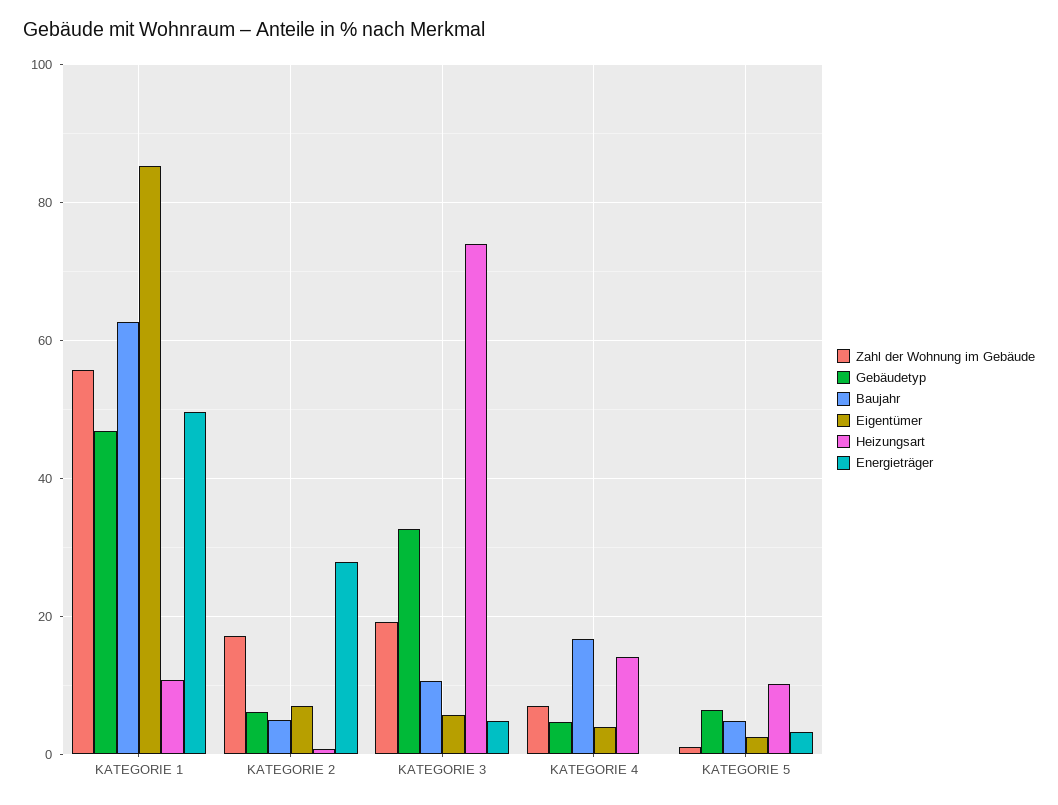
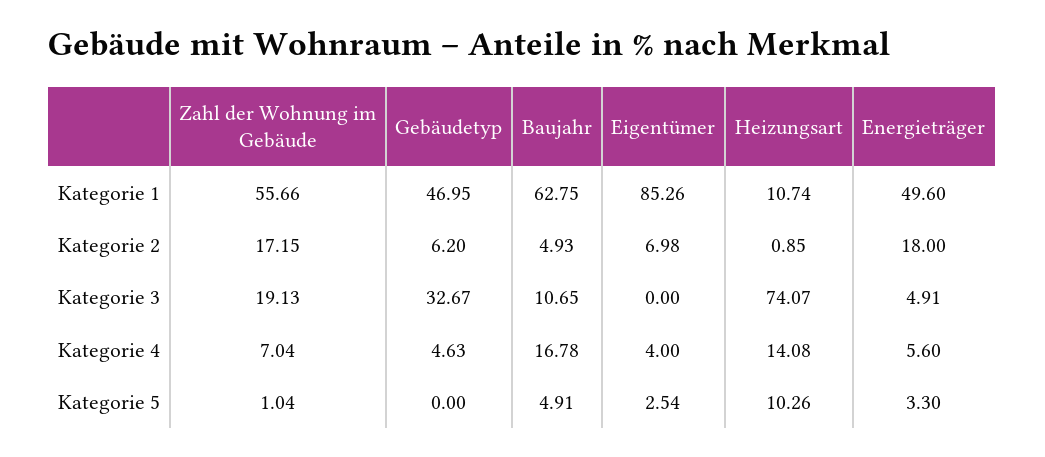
Energieträger, KATEGORIE 2: 28 -> 18
Eigentümer, KATEGORIE 3: 6 -> 0
Energieträger, KATEGORIE 4: 0 -> 5.6
Gebäudetyp, KATEGORIE 5: 6 -> 0

